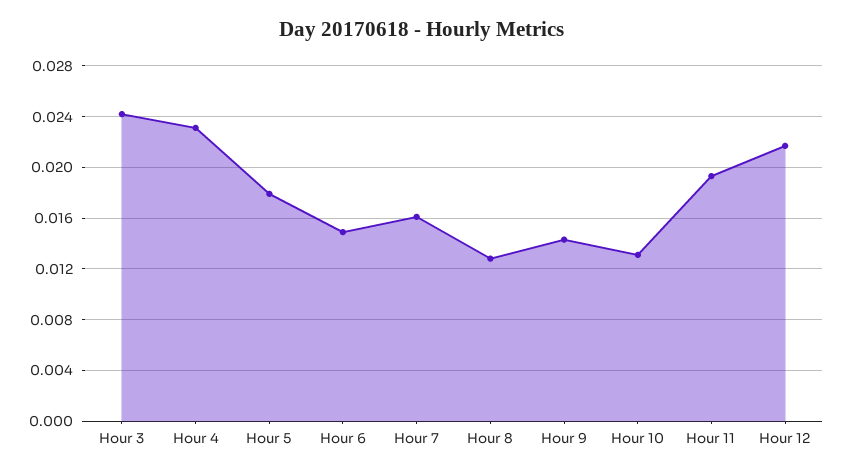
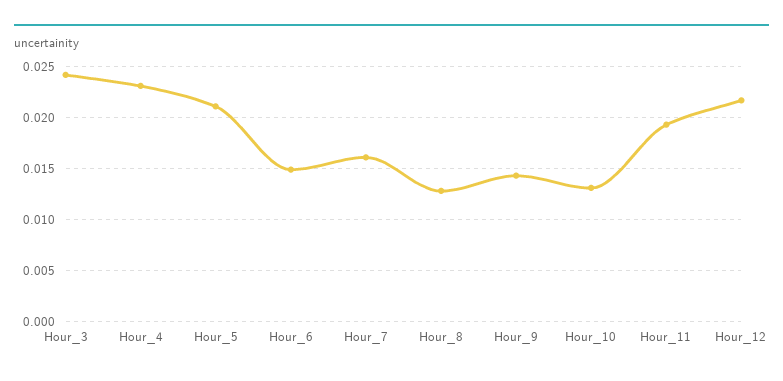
Hour 5: 0.018 -> 0.021

